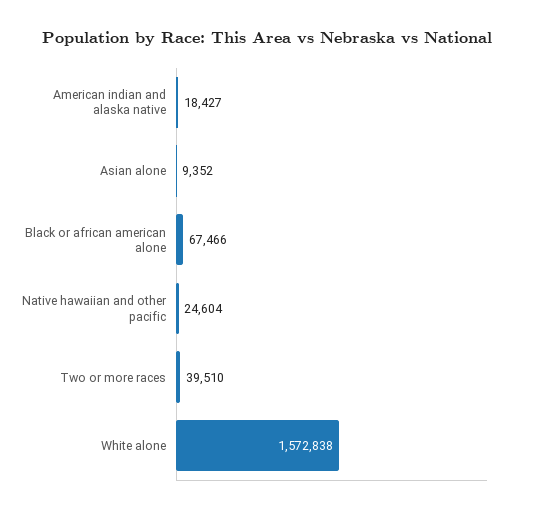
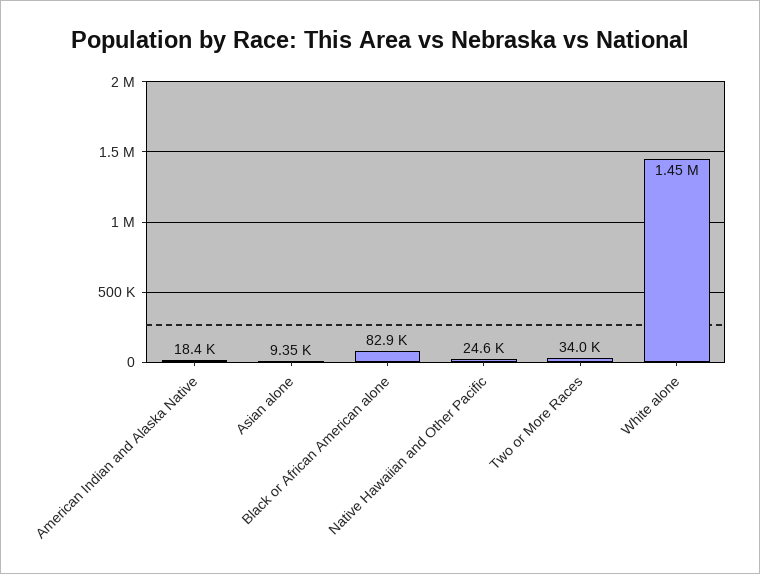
Black or african american alone: 67466 -> 82900
Two or more races: 39510 -> 34000
White alone: 1572838 -> 1450000

